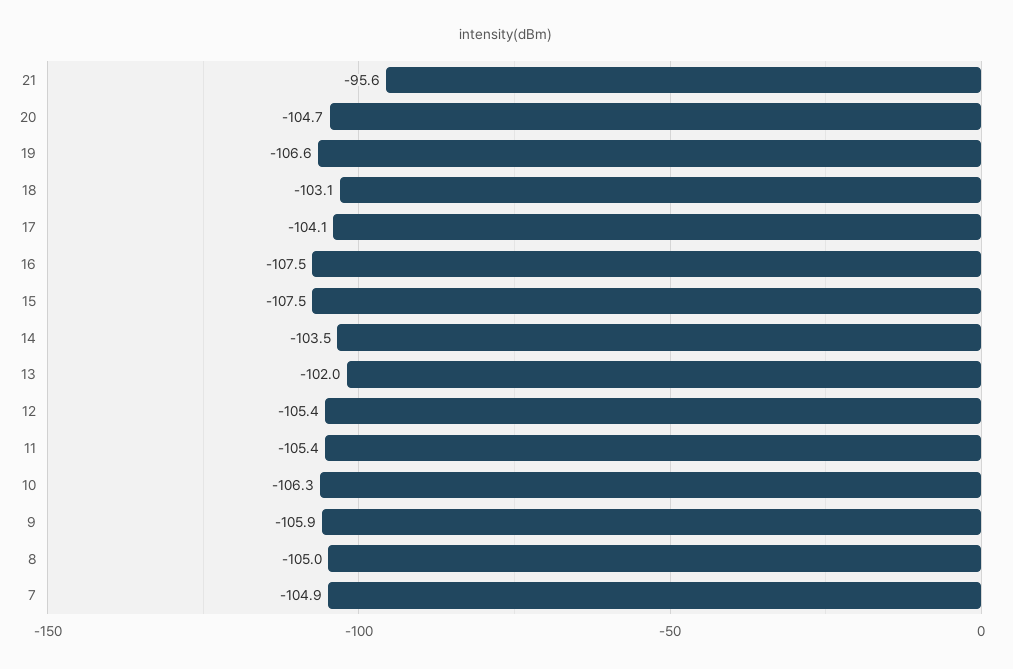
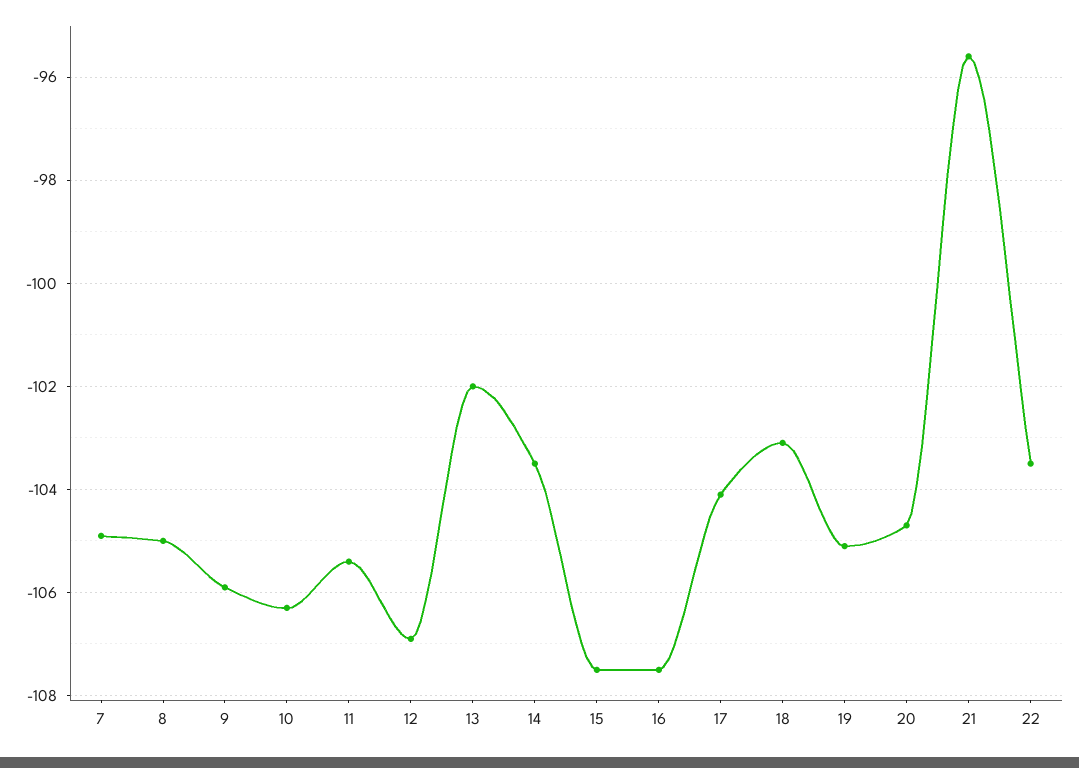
19: -106.6 -> -105
12: -105.4 -> -107
22: none -> -103.5

